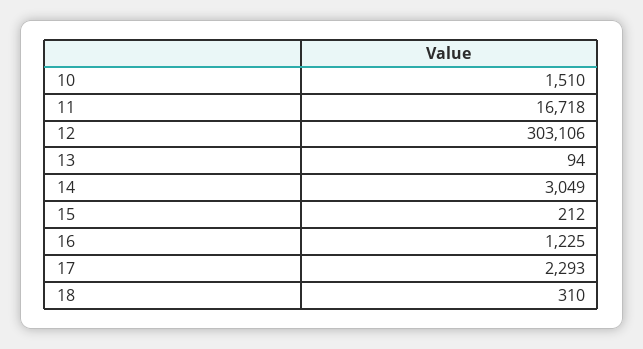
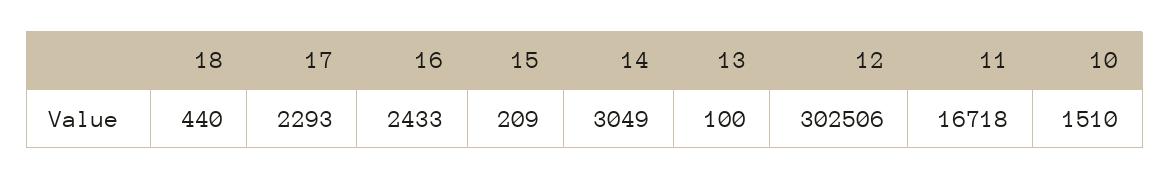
12: 303106 -> 302506
13: 94 -> 100
15: 212 -> 209
16: 1225 -> 2433
18: 310 -> 440

